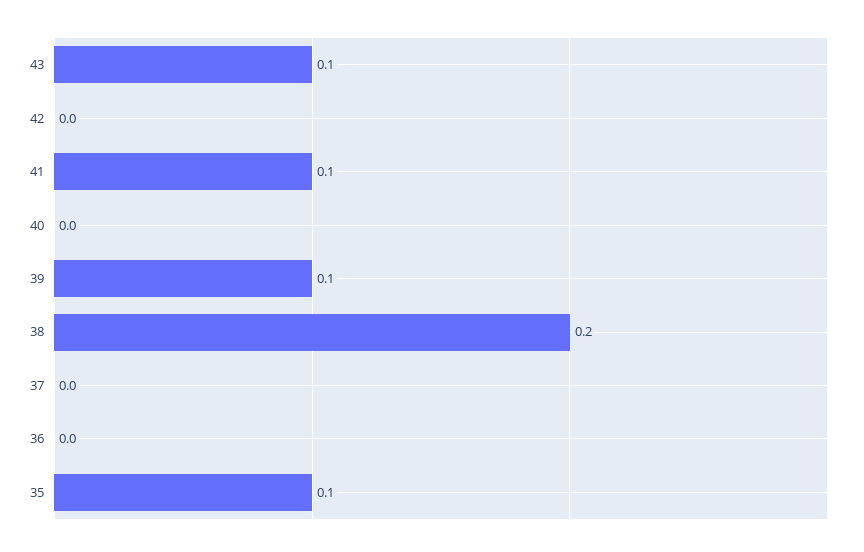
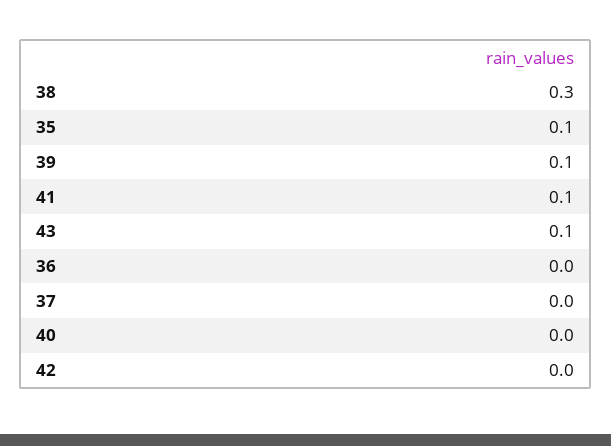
38: 0.2 -> 0.3

